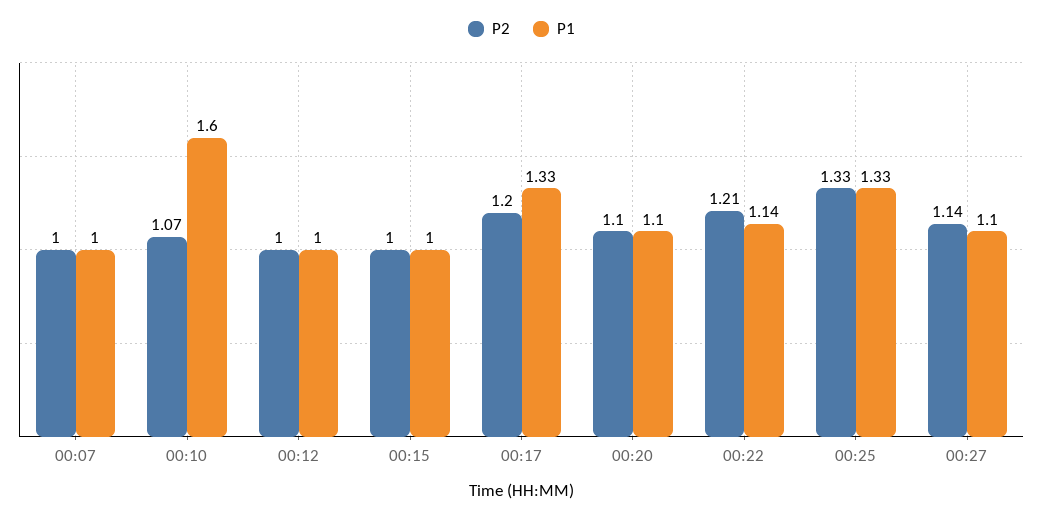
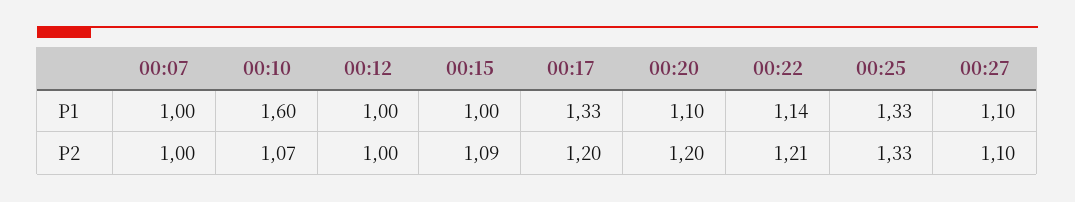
P2, 00:15: 1 -> 1.09
P2, 00:20: 1.1 -> 1.2
P2, 00:27: 1.14 -> 1.1

